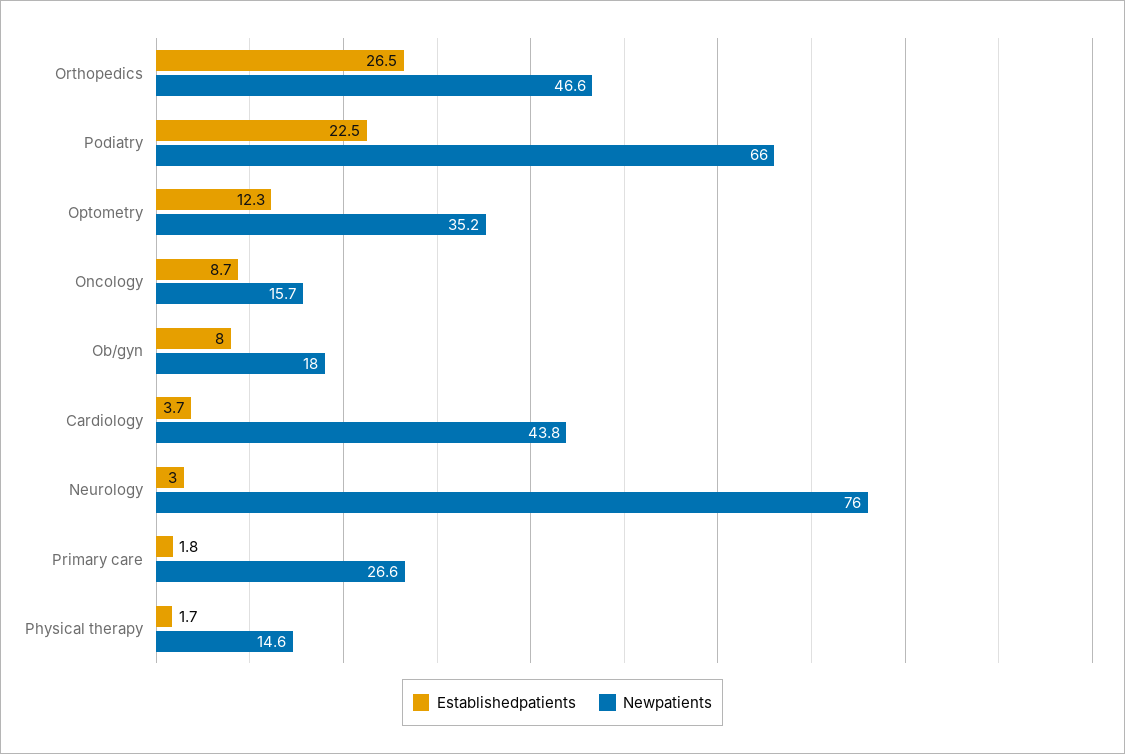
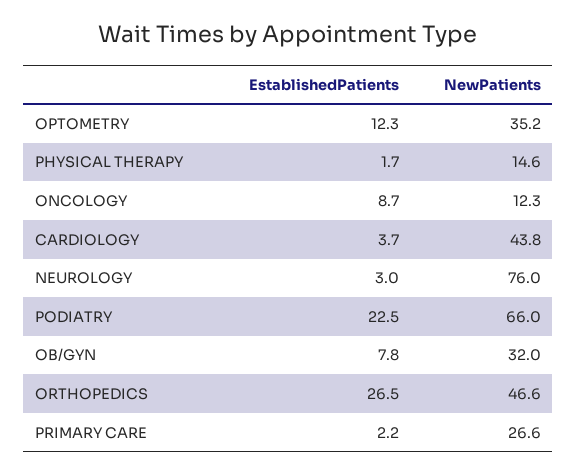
Newpatients, Oncology: 15.7 -> 12.3
Establishedpatients, Ob/gyn: 8 -> 7.8
Newpatients, Ob/gyn: 18 -> 32
Establishedpatients, Primary care: 1.8 -> 2.2

